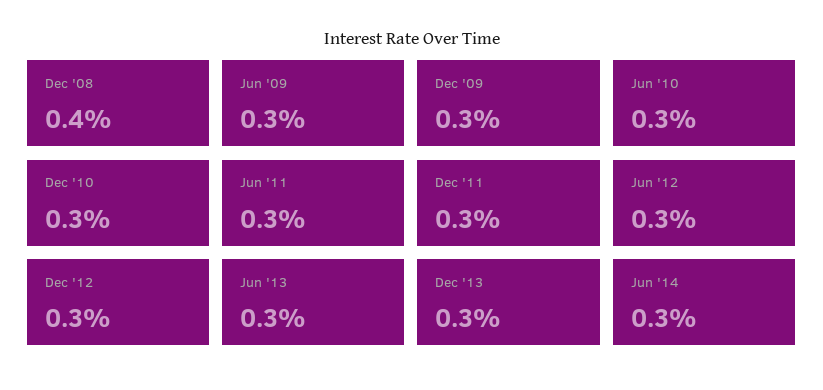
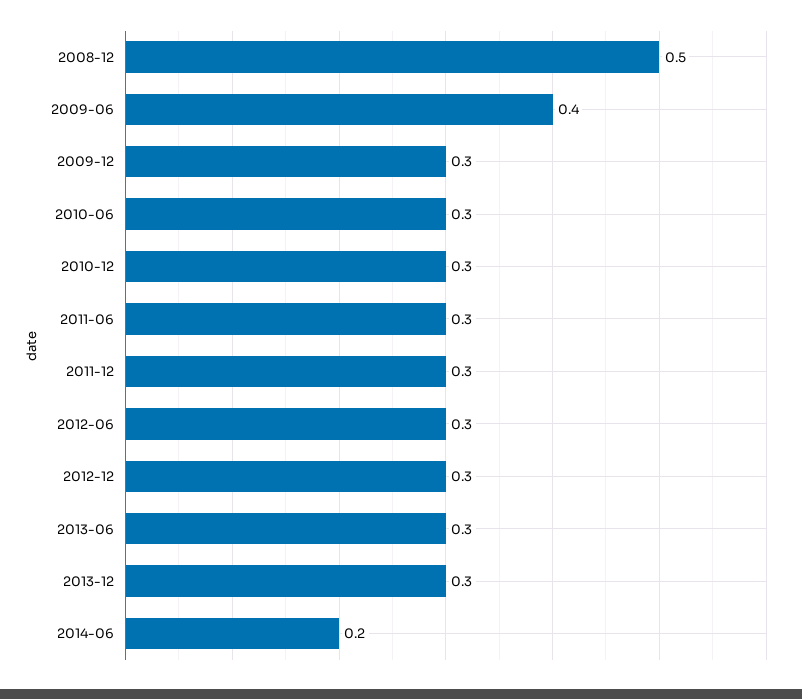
Dec '08: 0.4 -> 0.5
Jun '09: 0.3 -> 0.4
Jun '14: 0.3 -> 0.2

